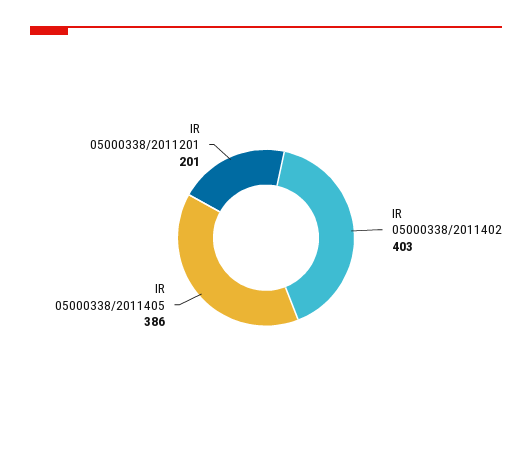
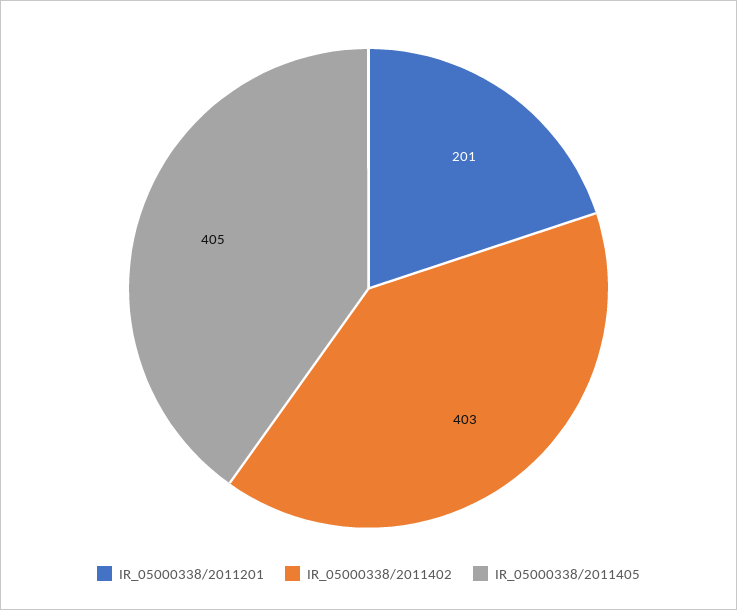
IR 05000338/2011405: 386 -> 405

